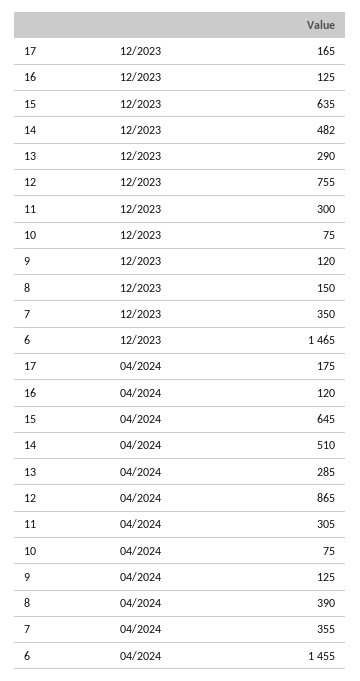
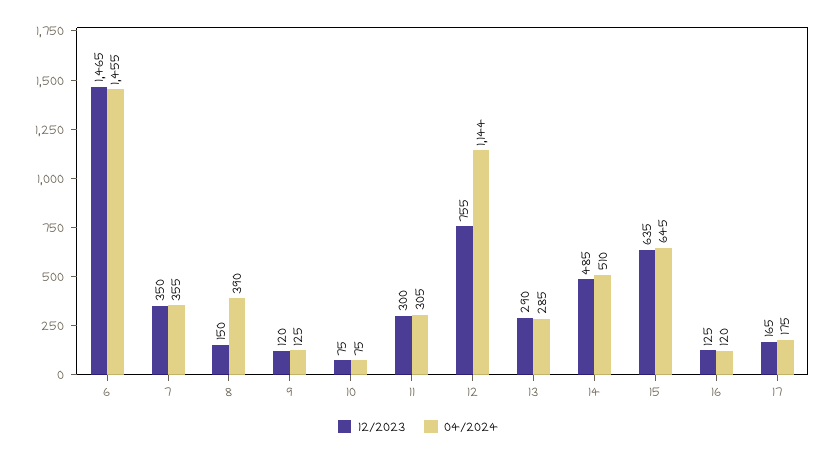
12/2023, 14: 482 -> 485
04/2024, 12: 865 -> 1144

